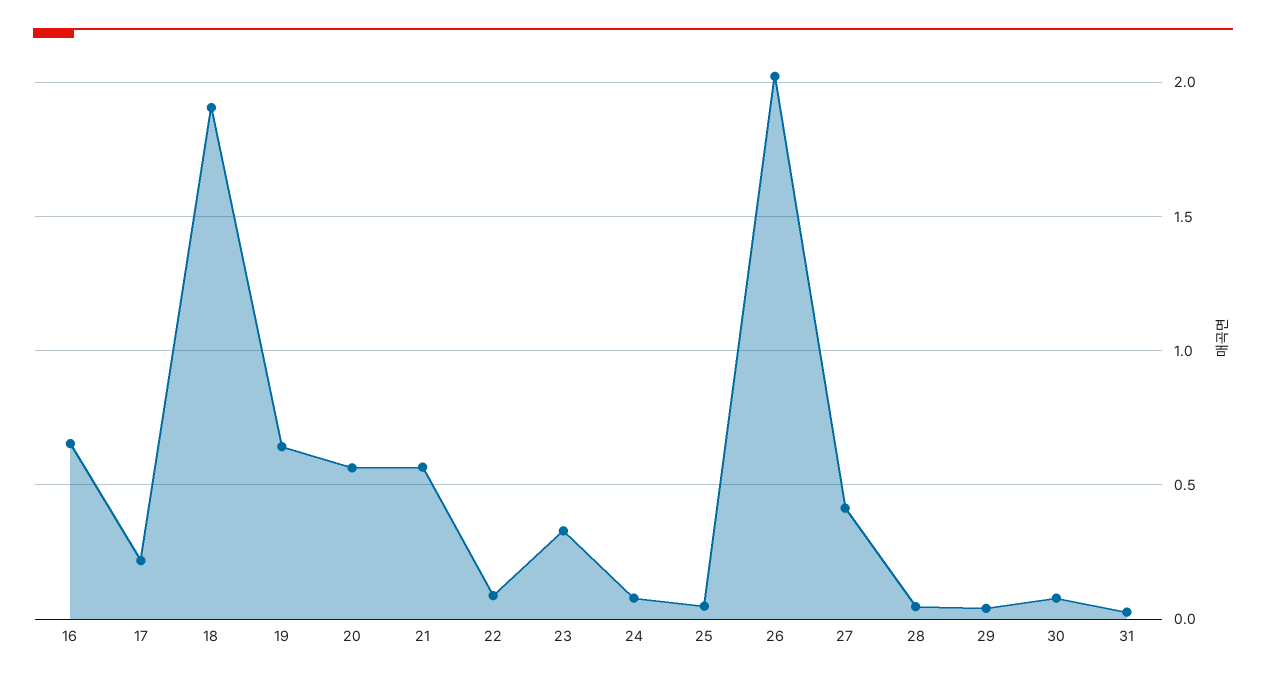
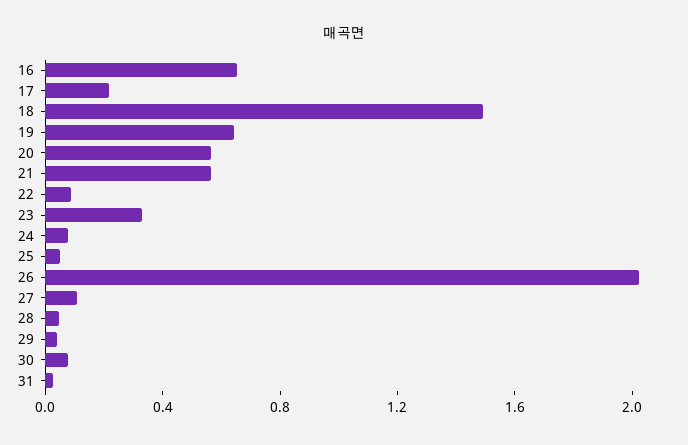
18: 1.9 -> 1.5
27: 0.4 -> 0.1

